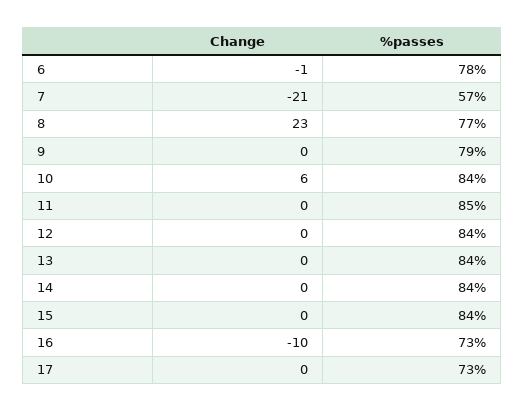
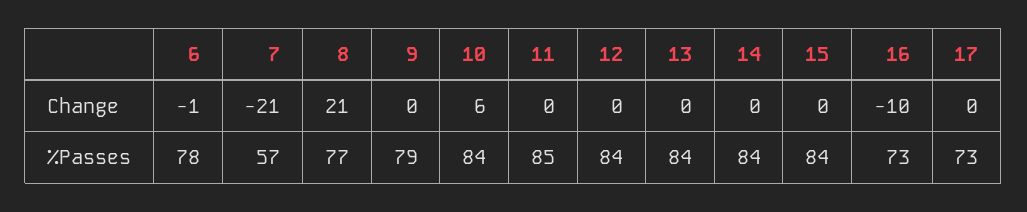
Change, 8: 23 -> 21

